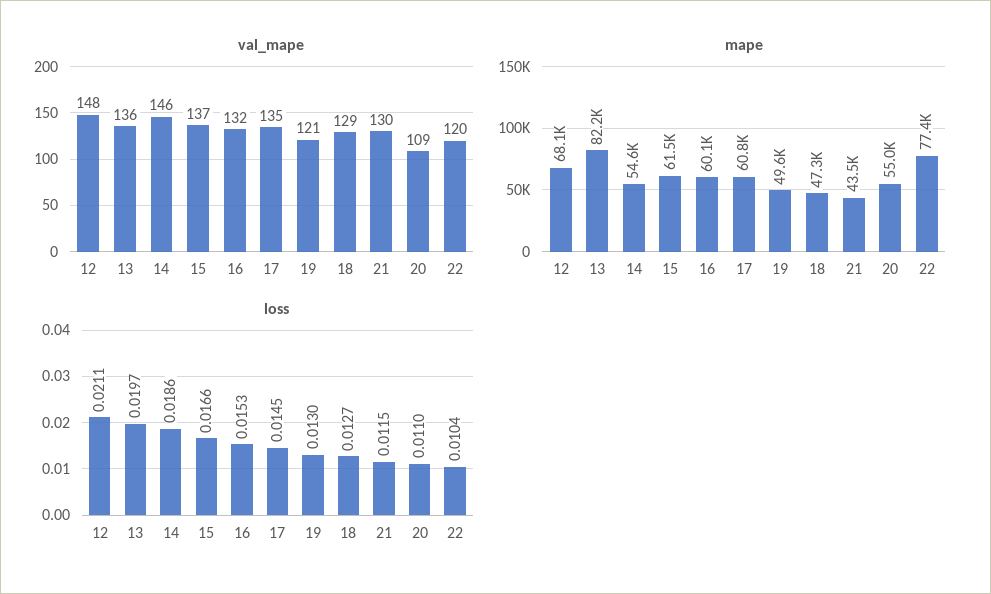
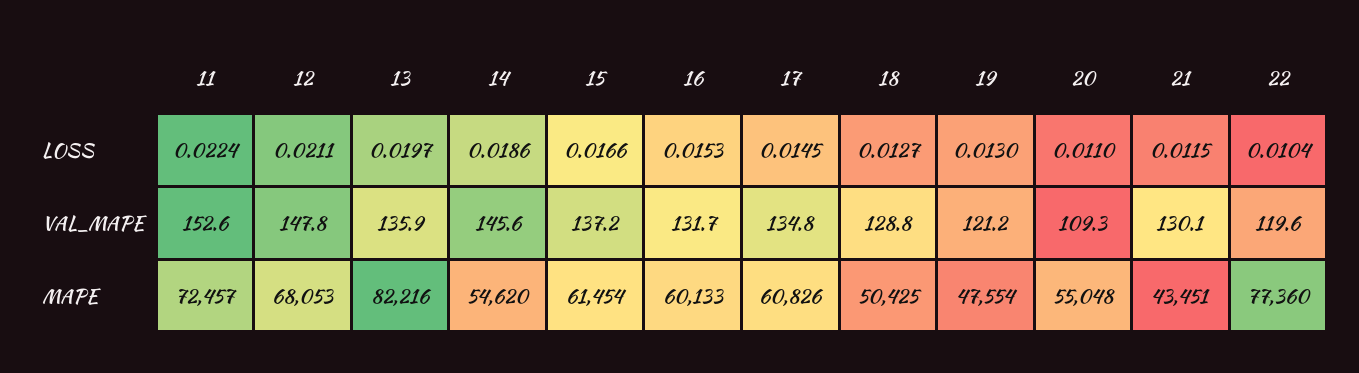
mape, 19: 49600 -> 47554
mape, 18: 47300 -> 50425
loss, 11: none -> 0.0224
val_mape, 11: none -> 152.6
mape, 11: none -> 72457

